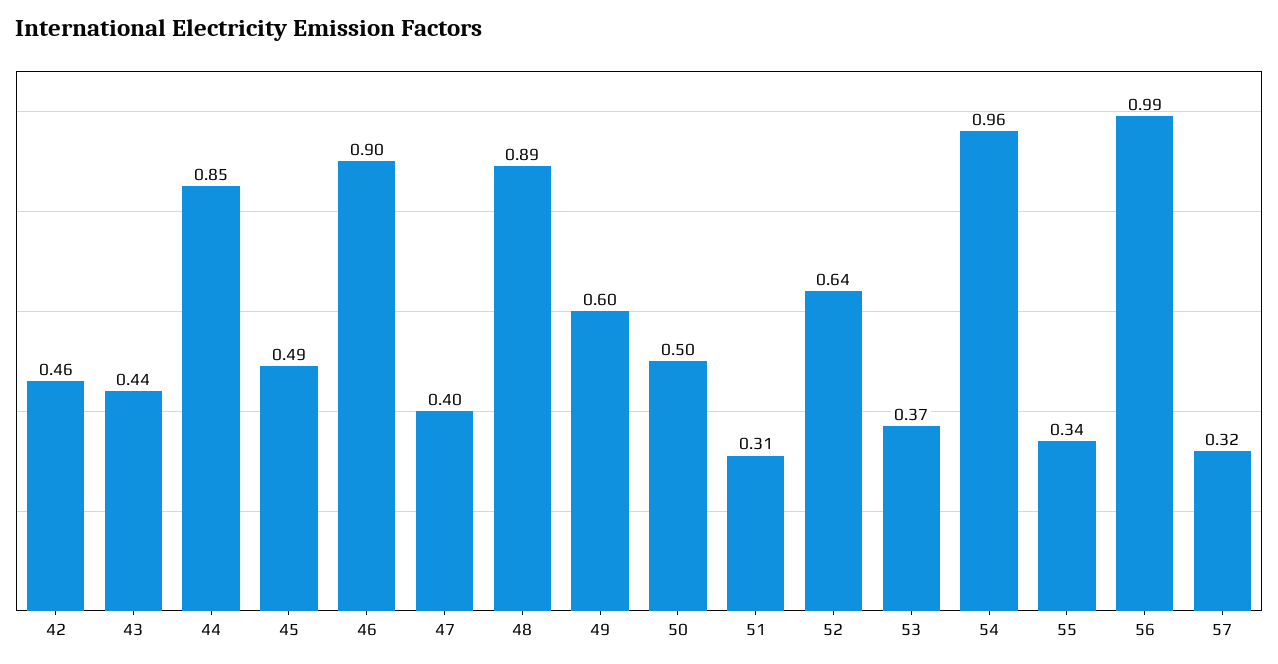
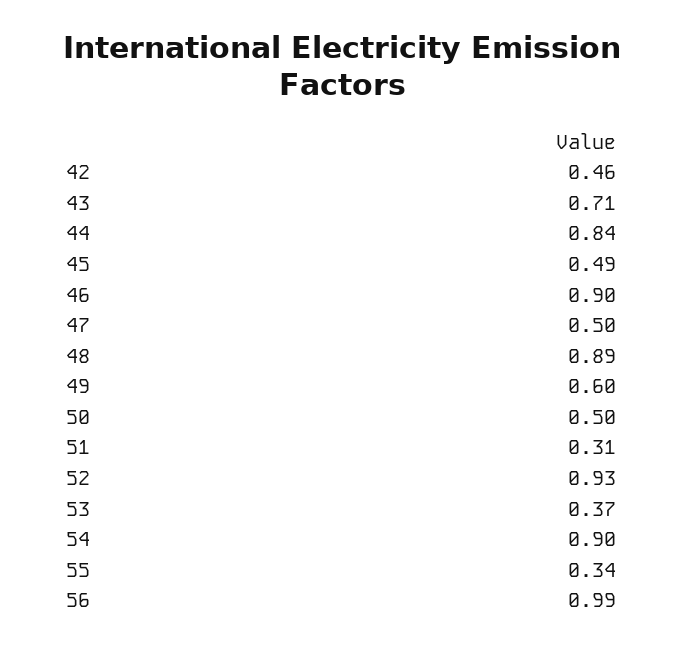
43: 0.44 -> 0.71
44: 0.85 -> 0.84
47: 0.4 -> 0.5
52: 0.64 -> 0.93
54: 0.96 -> 0.9
57: 0.32 -> none

